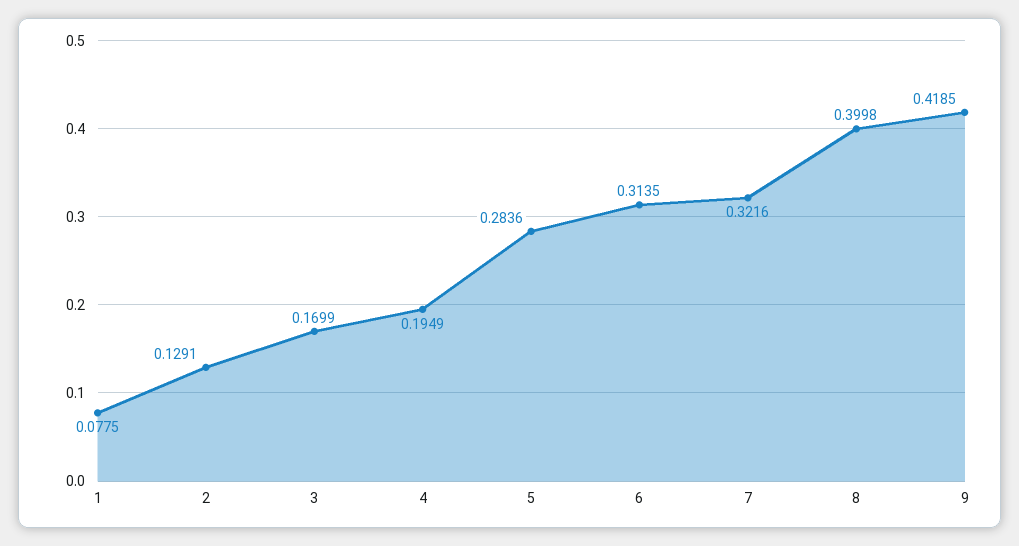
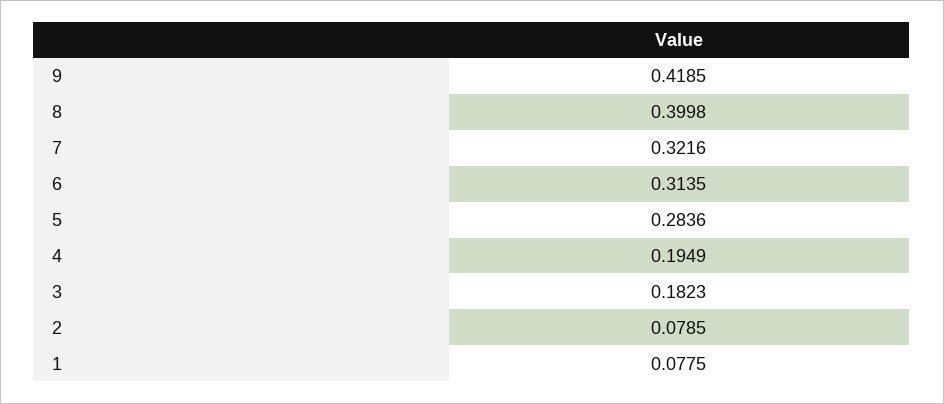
2: 0.1291 -> 0.0785
3: 0.1699 -> 0.1823

